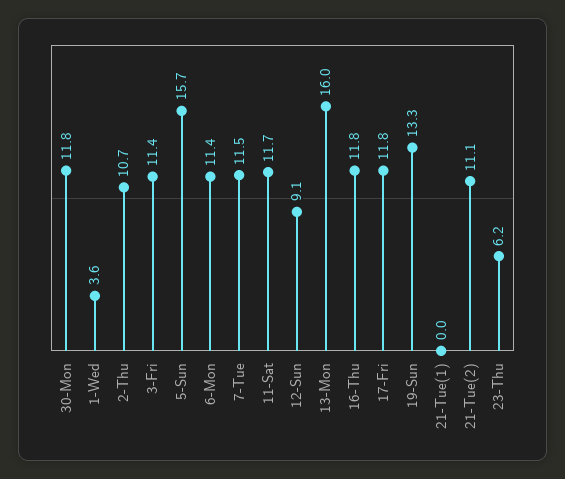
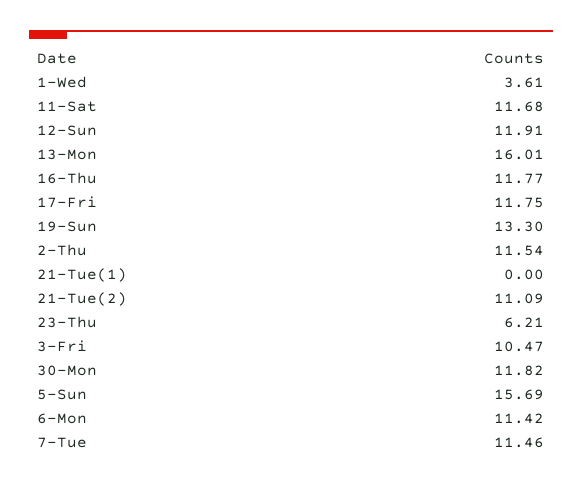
2-Thu: 10.7 -> 11.54
3-Fri: 11.4 -> 10.47
12-Sun: 9.1 -> 11.91

